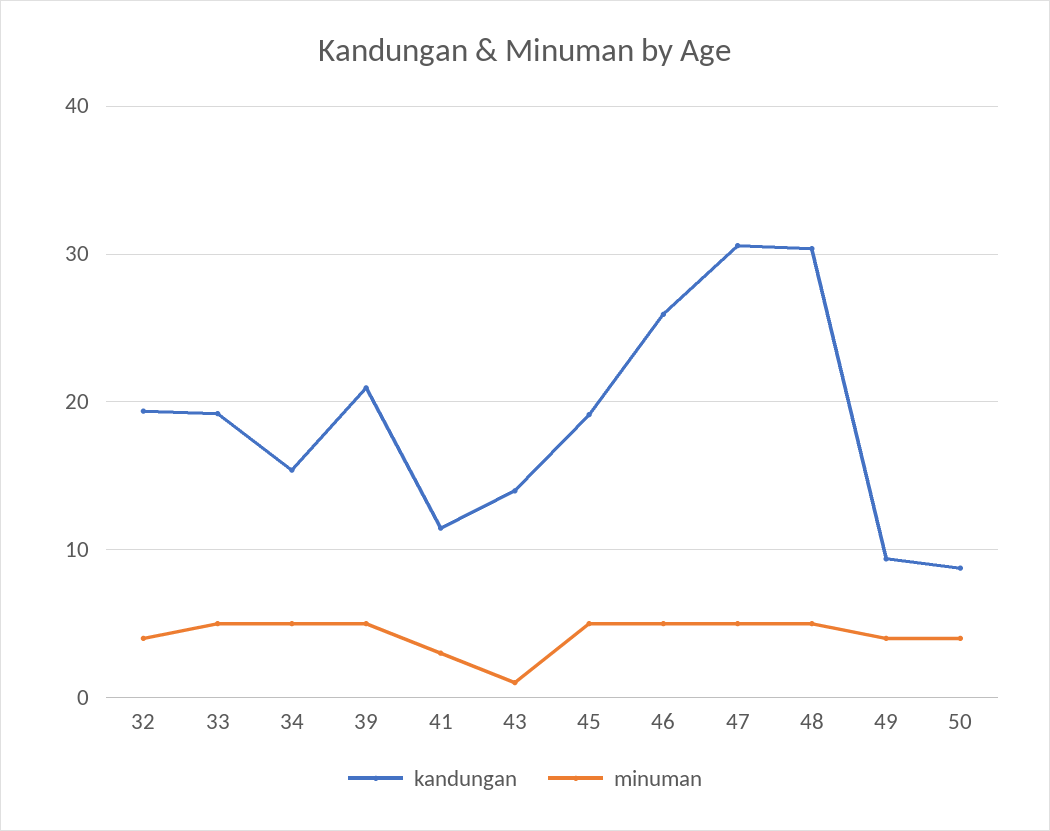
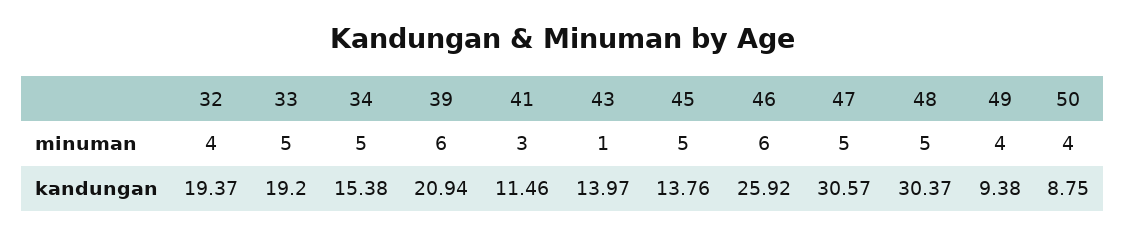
minuman, 39: 5 -> 6
kandungan, 45: 19 -> 13.76
minuman, 46: 5 -> 6

